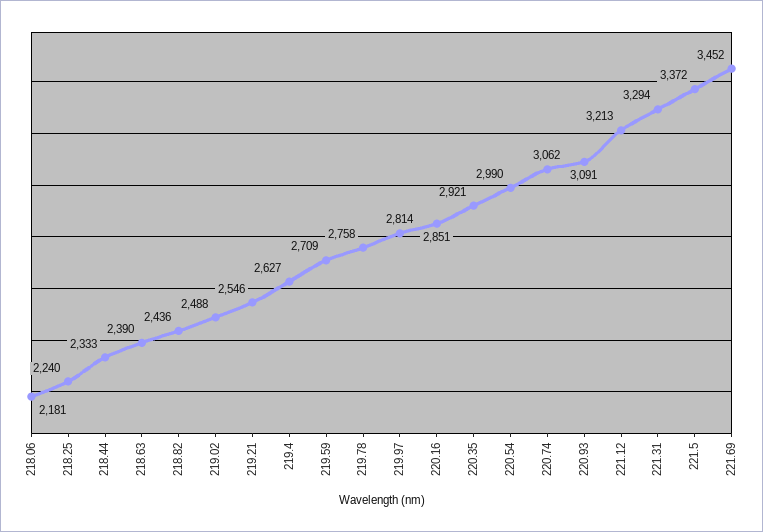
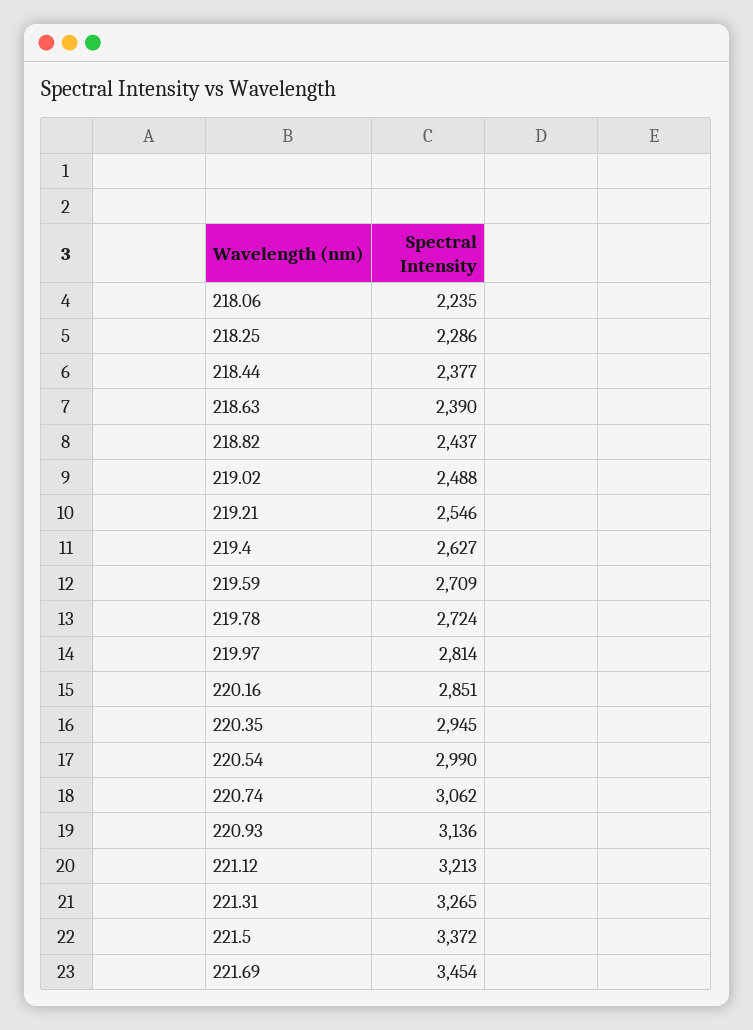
218.06: 2181 -> 2235
218.25: 2240 -> 2286
218.44: 2333 -> 2377
218.82: 2436 -> 2437
219.78: 2758 -> 2724
220.35: 2921 -> 2945
220.93: 3091 -> 3136
221.31: 3294 -> 3265
221.69: 3452 -> 3454

